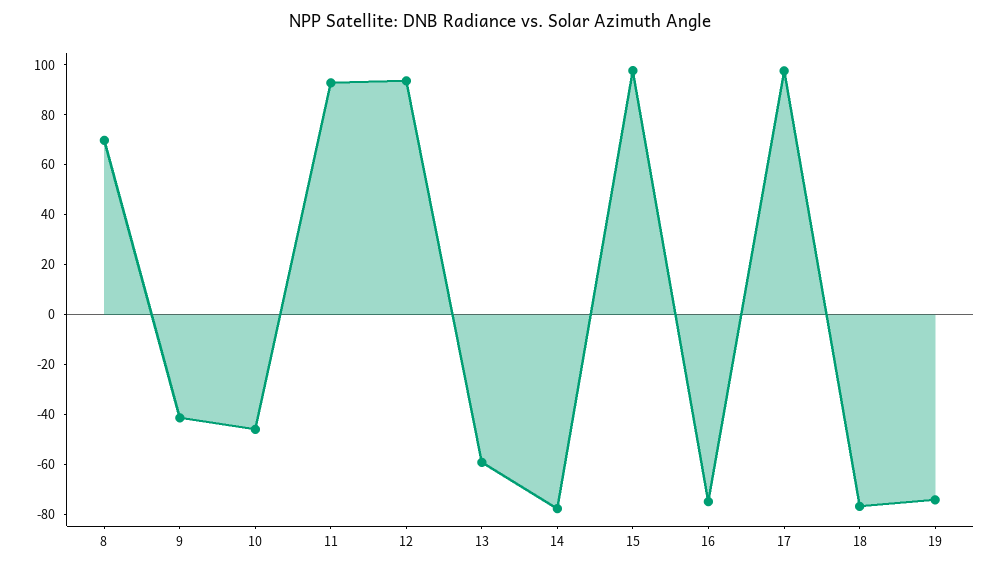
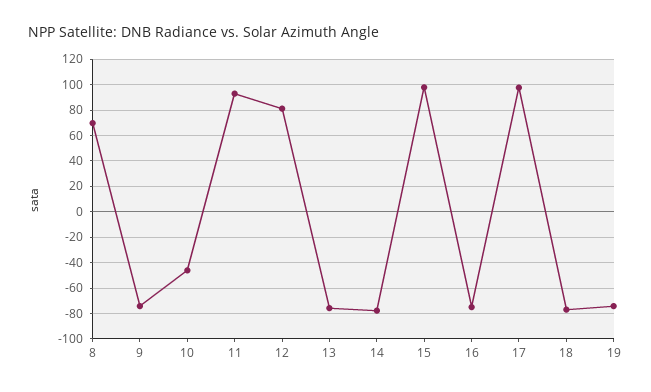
9: -40 -> -75
12: 95 -> 80
13: -60 -> -75

